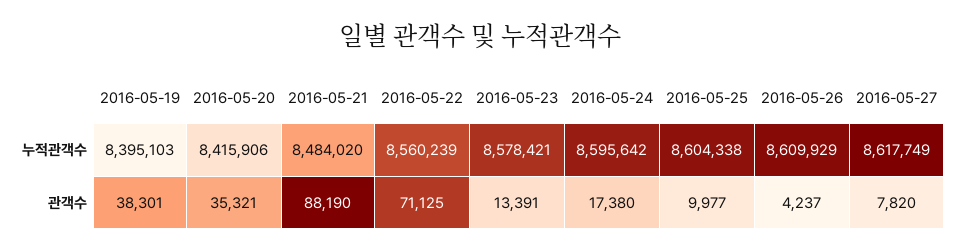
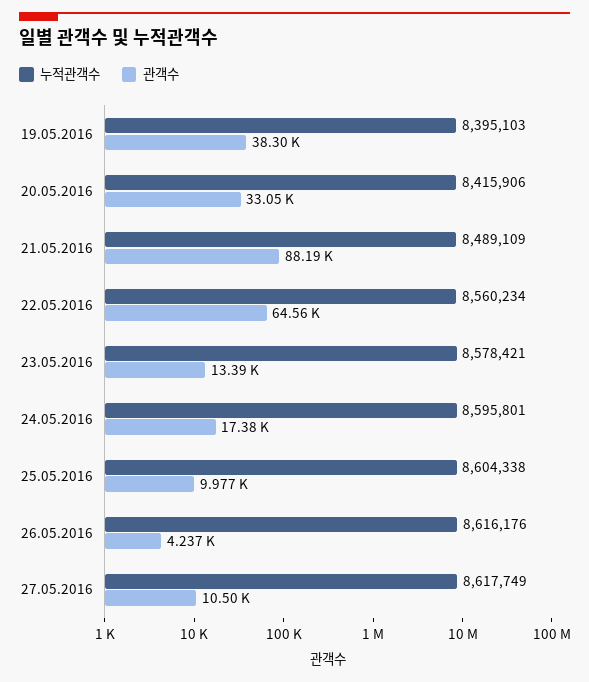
누적관객수, 2016-05-21: 8484020 -> 8489109
누적관객수, 2016-05-22: 8560239 -> 8560234
누적관객수, 2016-05-24: 8595642 -> 8595801
누적관객수, 2016-05-26: 8609929 -> 8616176
관객수, 2016-05-20: 35321 -> 33050
관객수, 2016-05-22: 71125 -> 64560
관객수, 2016-05-27: 7820 -> 10500

